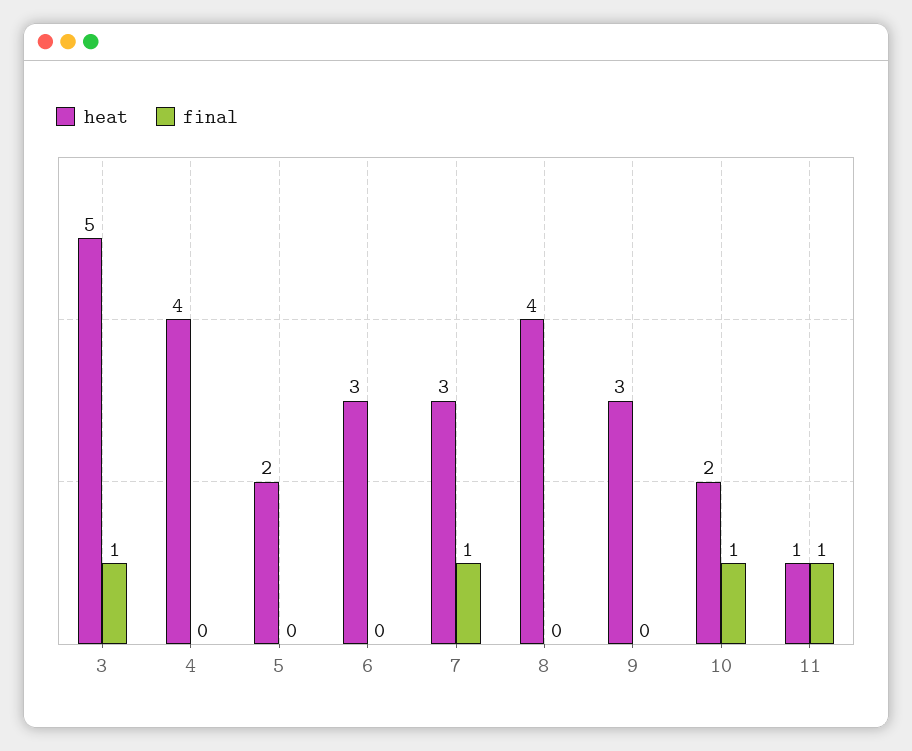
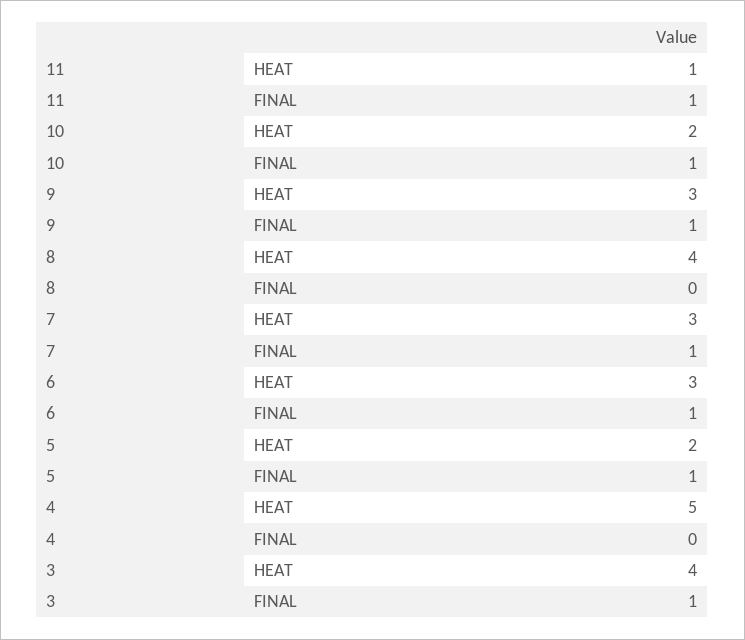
heat, 3: 5 -> 4
heat, 4: 4 -> 5
final, 5: 0 -> 1
final, 6: 0 -> 1
final, 9: 0 -> 1

